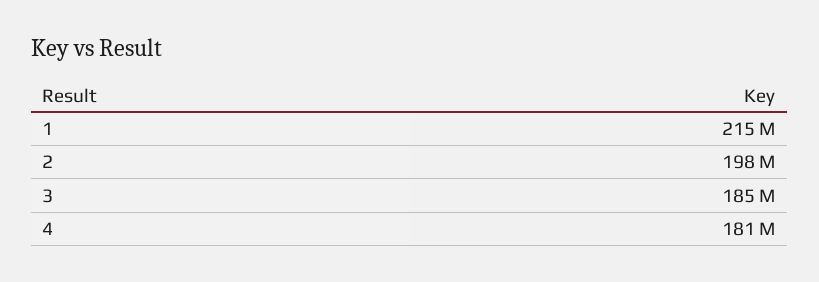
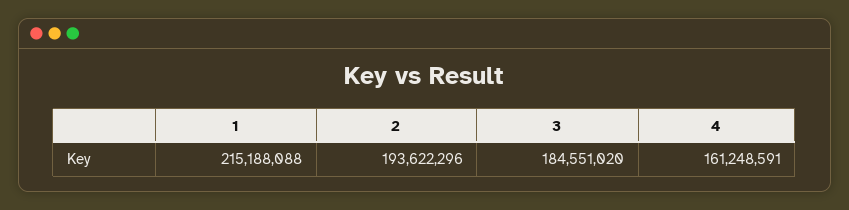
2: 198000000 -> 193622296
4: 181000000 -> 161248591

